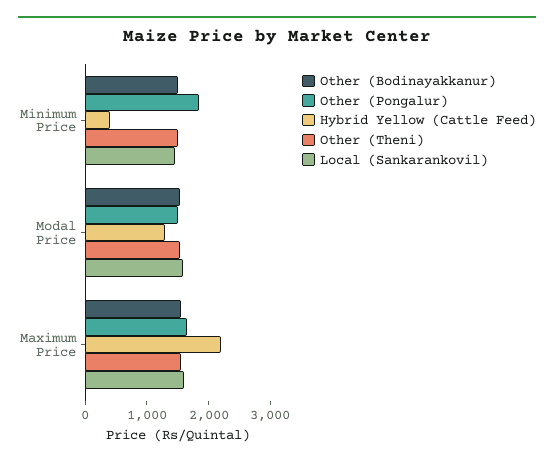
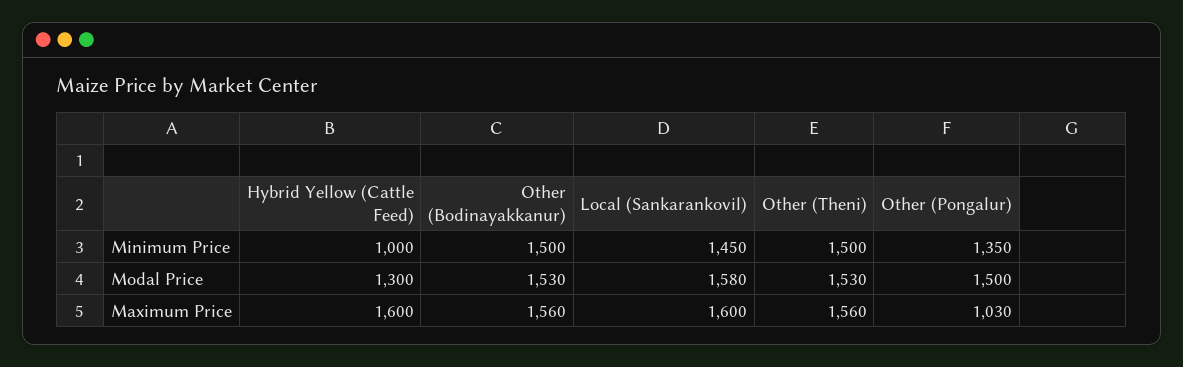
Other (Pongalur), Minimum Price: 1800 -> 1350
Hybrid Yellow (Cattle Feed), Minimum Price: 400 -> 1000
Other (Pongalur), Maximum Price: 1600 -> 1030
Hybrid Yellow (Cattle Feed), Maximum Price: 2200 -> 1600

